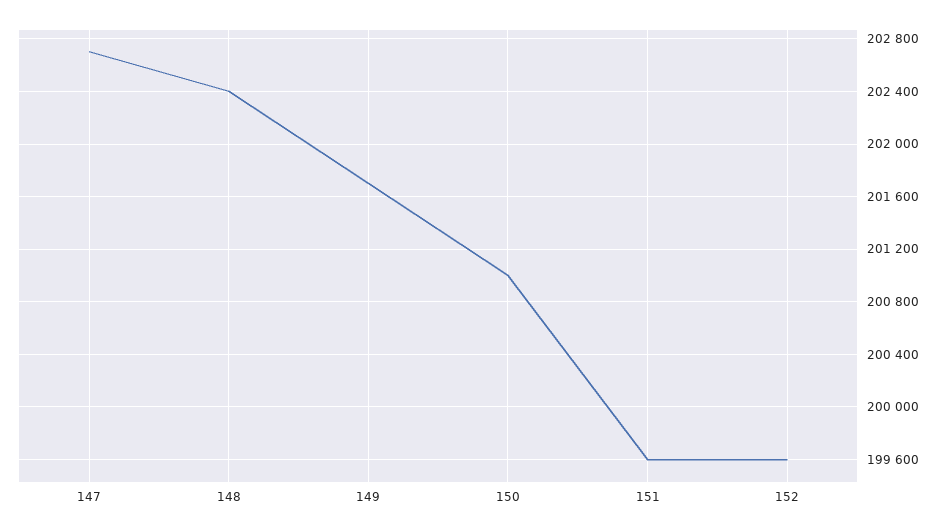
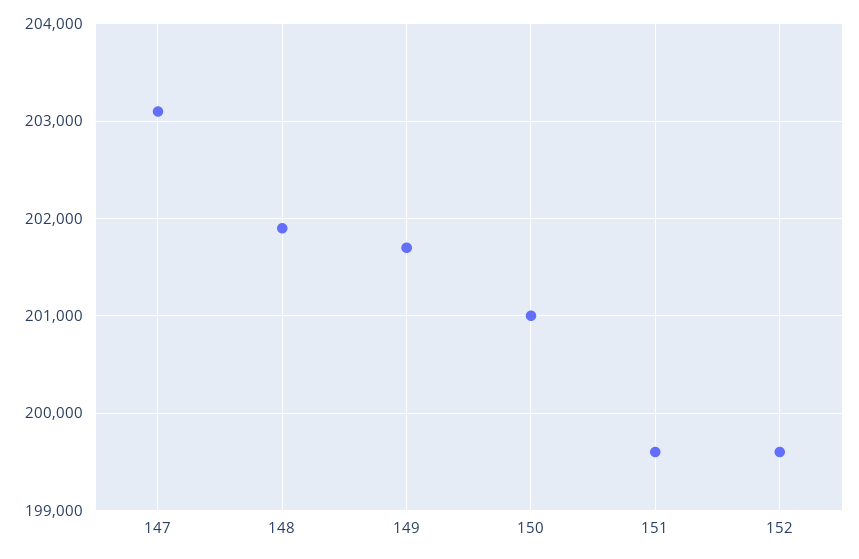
147: 202700 -> 203100
148: 202400 -> 201900

